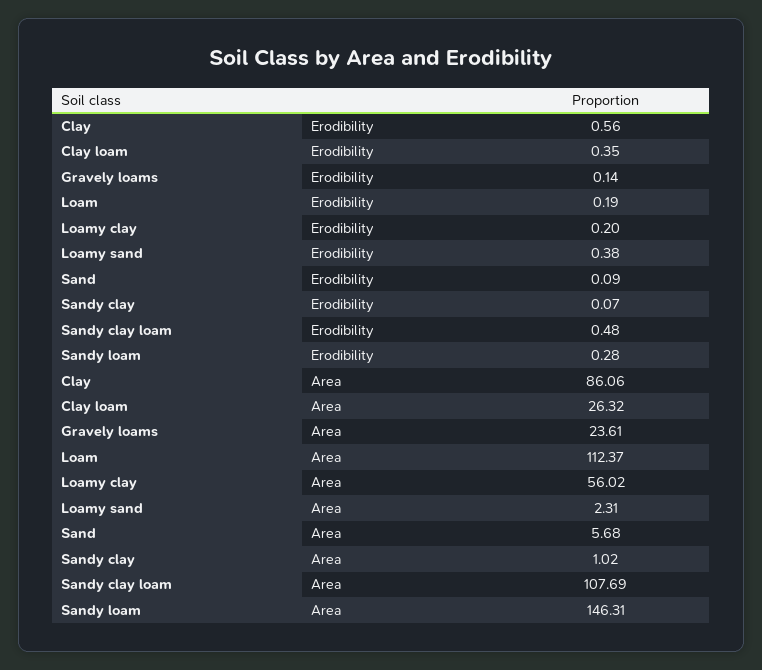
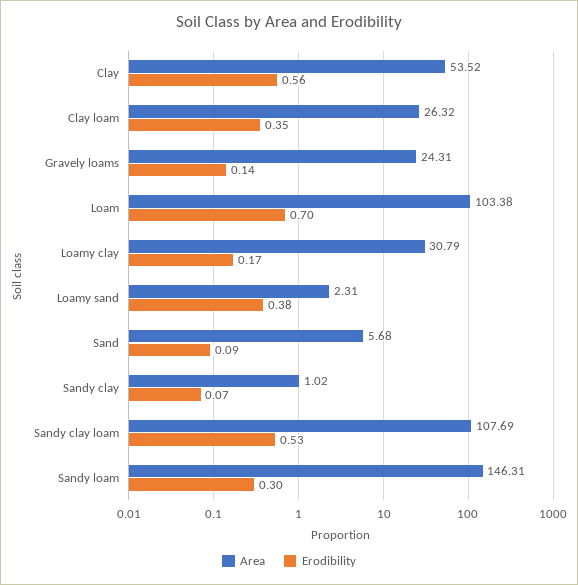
Erodibility, Loam: 0.19 -> 0.7
Erodibility, Loamy clay: 0.2 -> 0.17
Erodibility, Sandy clay loam: 0.48 -> 0.53
Erodibility, Sandy loam: 0.28 -> 0.3
Area, Clay: 86.06 -> 53.52
Area, Gravely loams: 23.61 -> 24.31
Area, Loam: 112.37 -> 103.38
Area, Loamy clay: 56.02 -> 30.79

